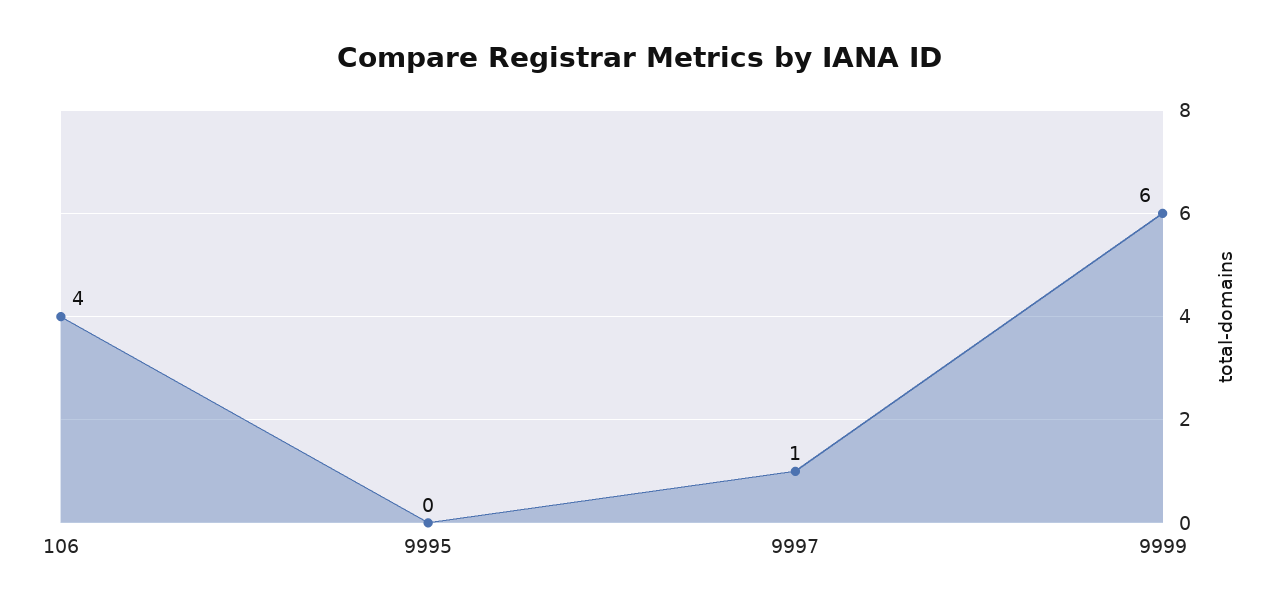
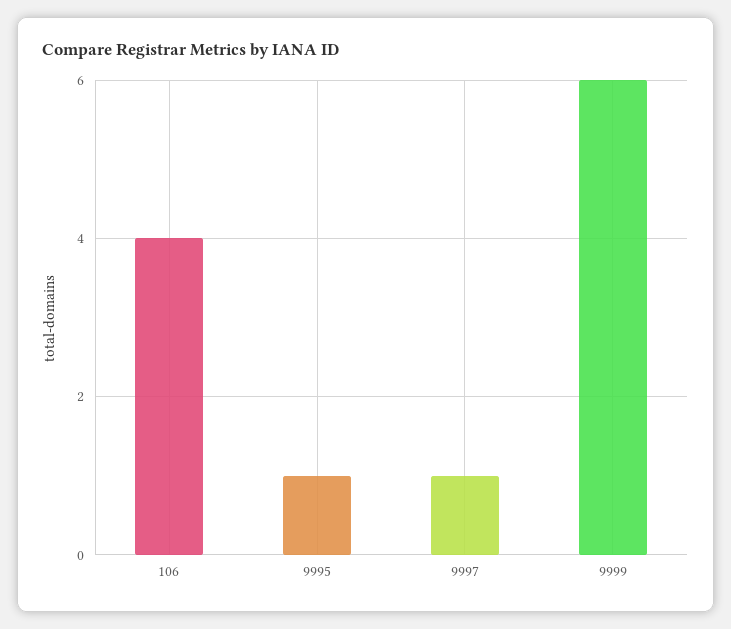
9995: 0 -> 1

